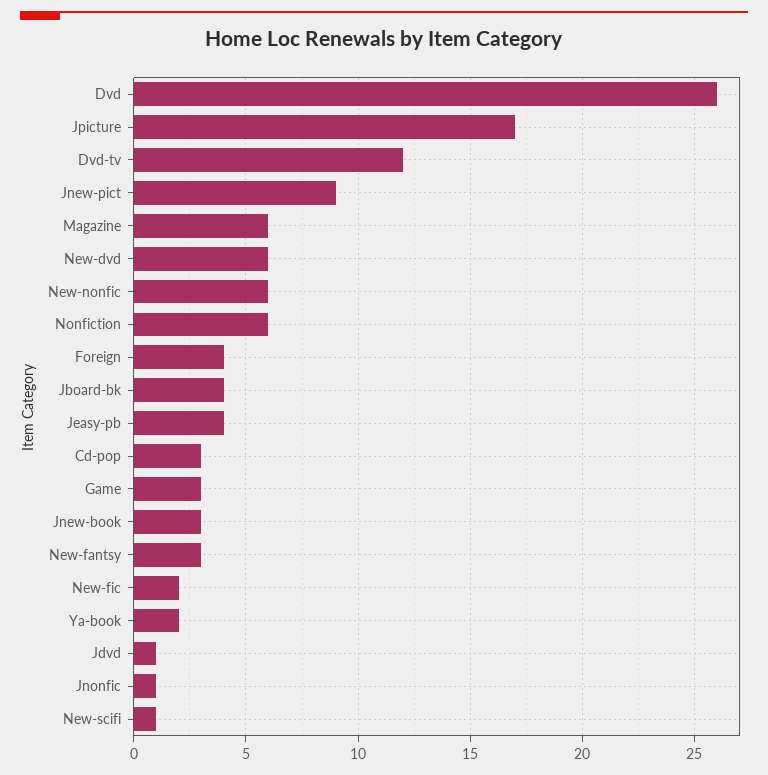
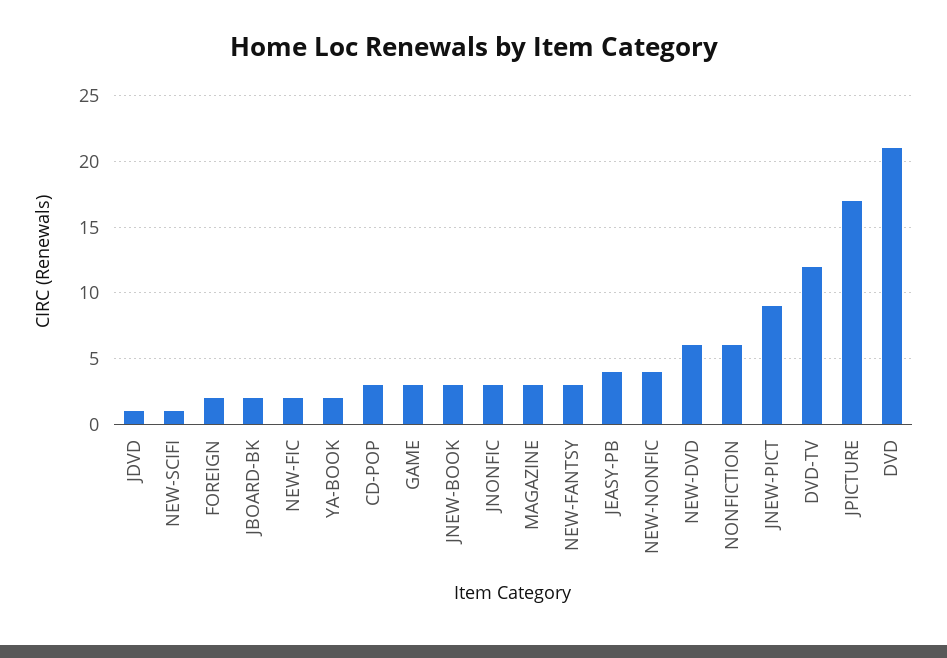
Dvd: 26 -> 21
Magazine: 6 -> 3
New-nonfic: 6 -> 4
Foreign: 4 -> 2
Jboard-bk: 4 -> 2
Jnonfic: 1 -> 3

